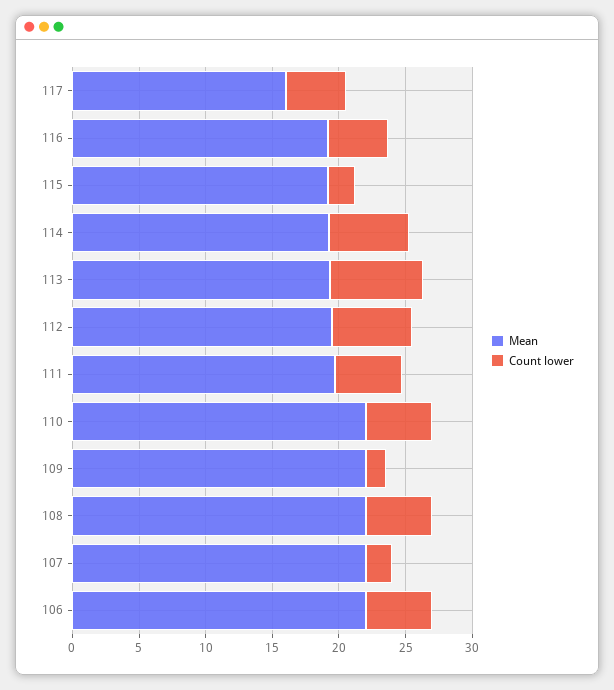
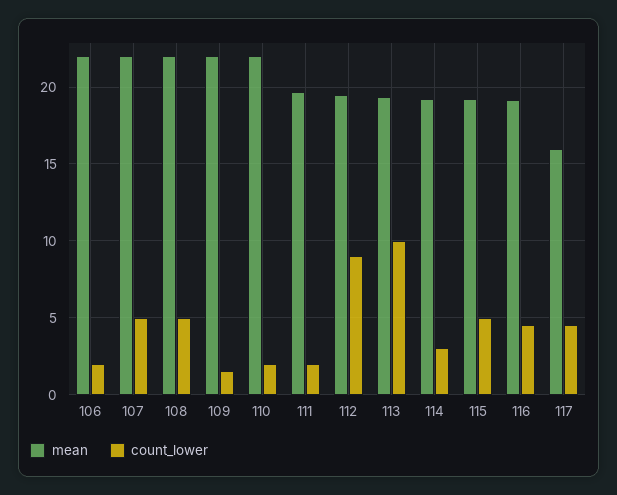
Count lower, 115: 2 -> 5
Count lower, 114: 6 -> 3
Count lower, 113: 7 -> 10
Count lower, 112: 6 -> 9
Count lower, 111: 5 -> 2
Count lower, 110: 5 -> 2
Count lower, 107: 2 -> 5
Count lower, 106: 5 -> 2

